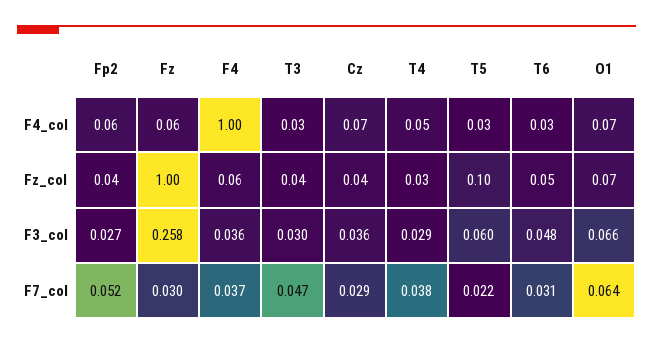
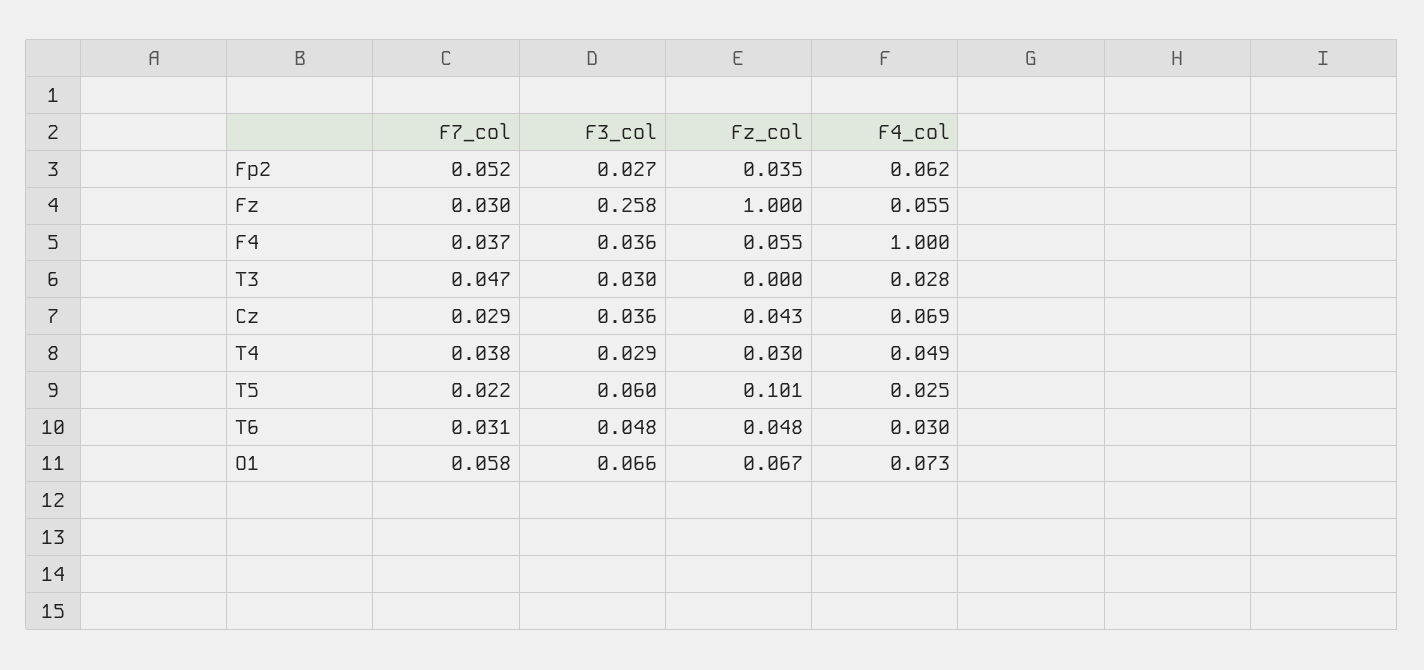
T3, Fz_col: 0.04 -> 0
O1, F7_col: 0.064 -> 0.058

